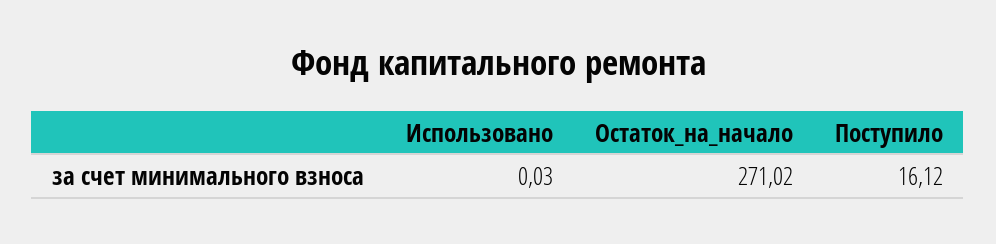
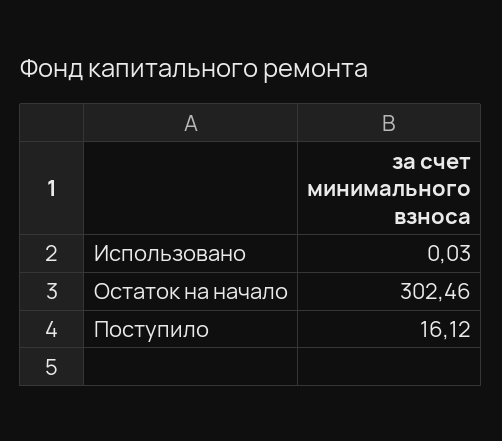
Остаток_на_начало: 271.02 -> 302.46

